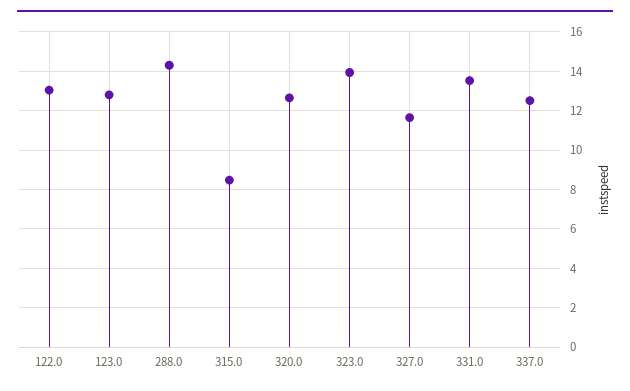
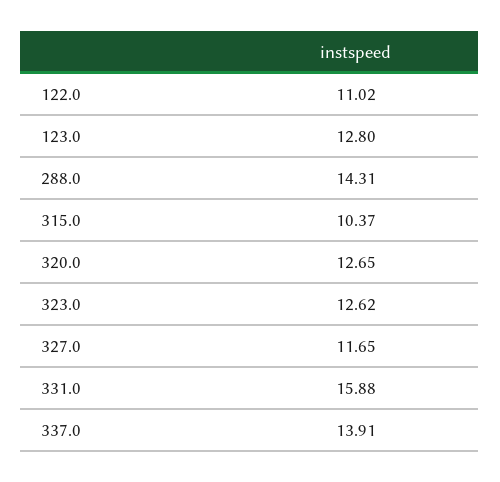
122.0: 13 -> 11.02
315.0: 8.5 -> 10.37
323.0: 14 -> 12.62
331.0: 13.5 -> 15.88
337.0: 12.5 -> 13.91

